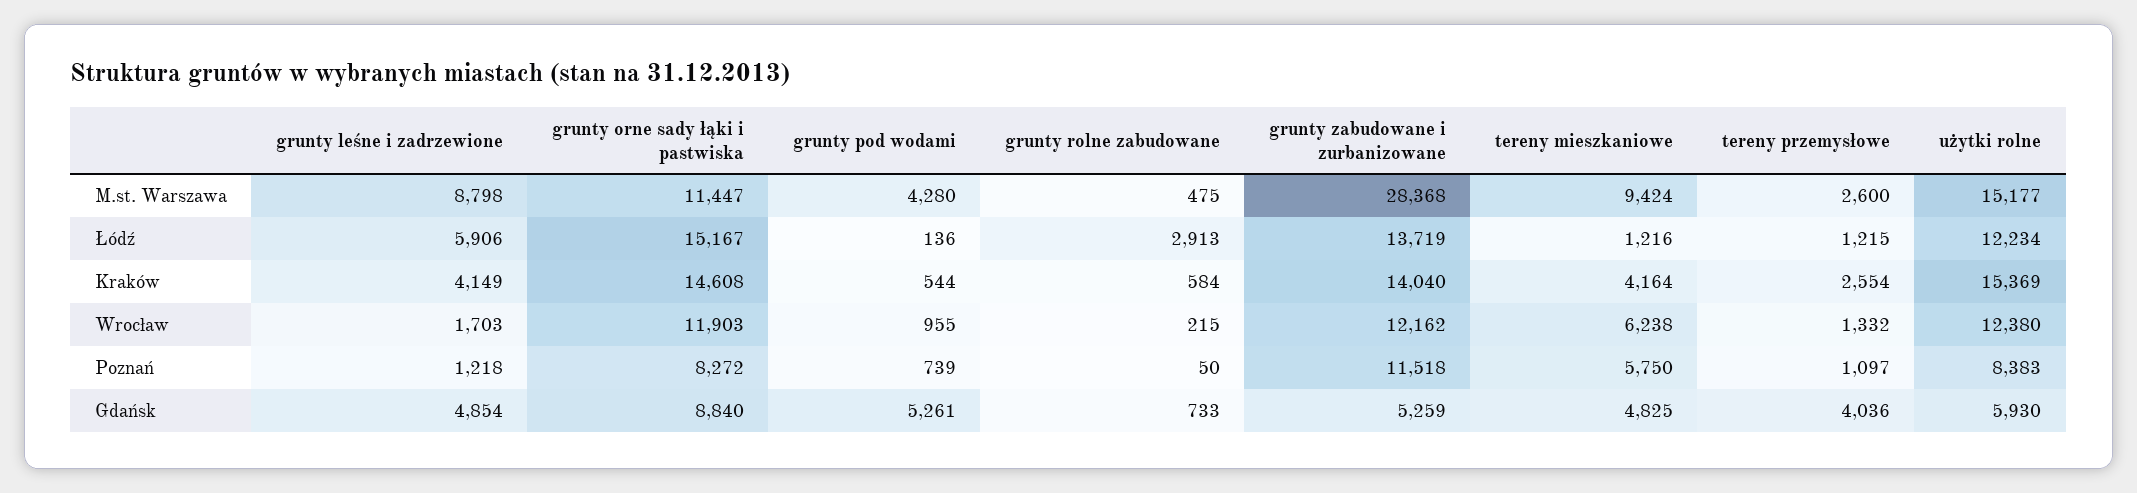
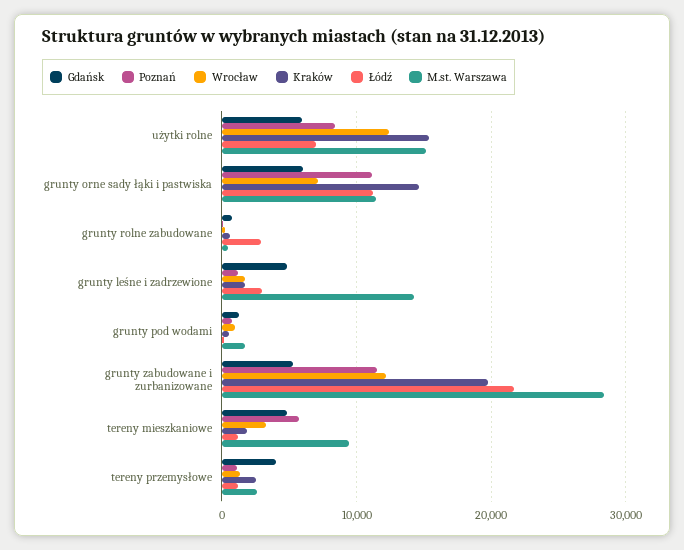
M.st. Warszawa, grunty leśne i zadrzewione: 8798 -> 14000
M.st. Warszawa, grunty pod wodami: 4280 -> 2000
Łódź, grunty leśne i zadrzewione: 5906 -> 3000
Łódź, grunty orne sady łąki i pastwiska: 15167 -> 11000
Łódź, grunty zabudowane i zurbanizowane: 13719 -> 22000
Łódź, użytki rolne: 12234 -> 7000
Kraków, grunty leśne i zadrzewione: 4149 -> 2000
Kraków, grunty zabudowane i zurbanizowane: 14040 -> 20000
Kraków, tereny mieszkaniowe: 4164 -> 2000
Wrocław, grunty orne sady łąki i pastwiska: 11903 -> 7000
Wrocław, tereny mieszkaniowe: 6238 -> 3000
Poznań, grunty orne sady łąki i pastwiska: 8272 -> 11000
Gdańsk, grunty orne sady łąki i pastwiska: 8840 -> 6000
Gdańsk, grunty pod wodami: 5261 -> 1000

